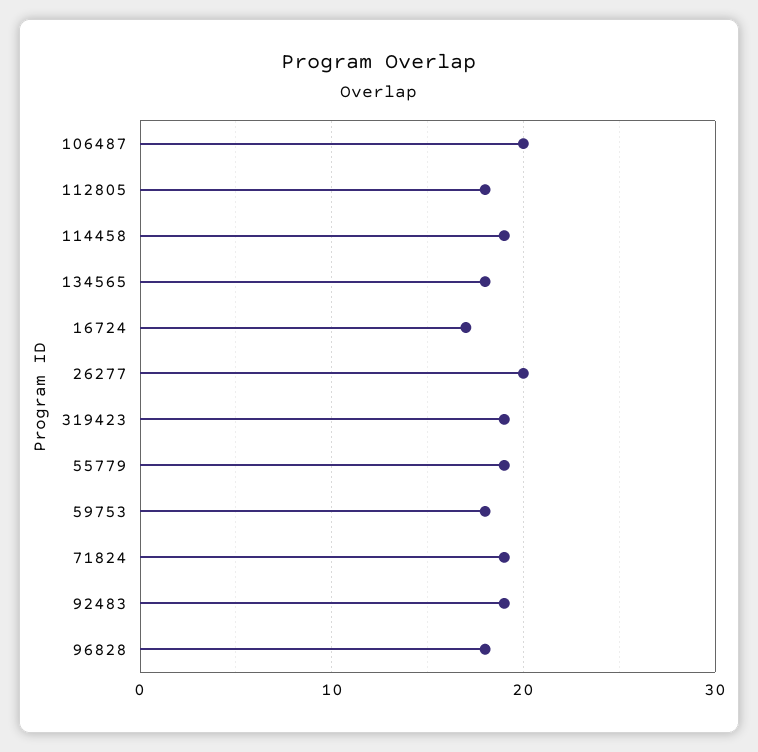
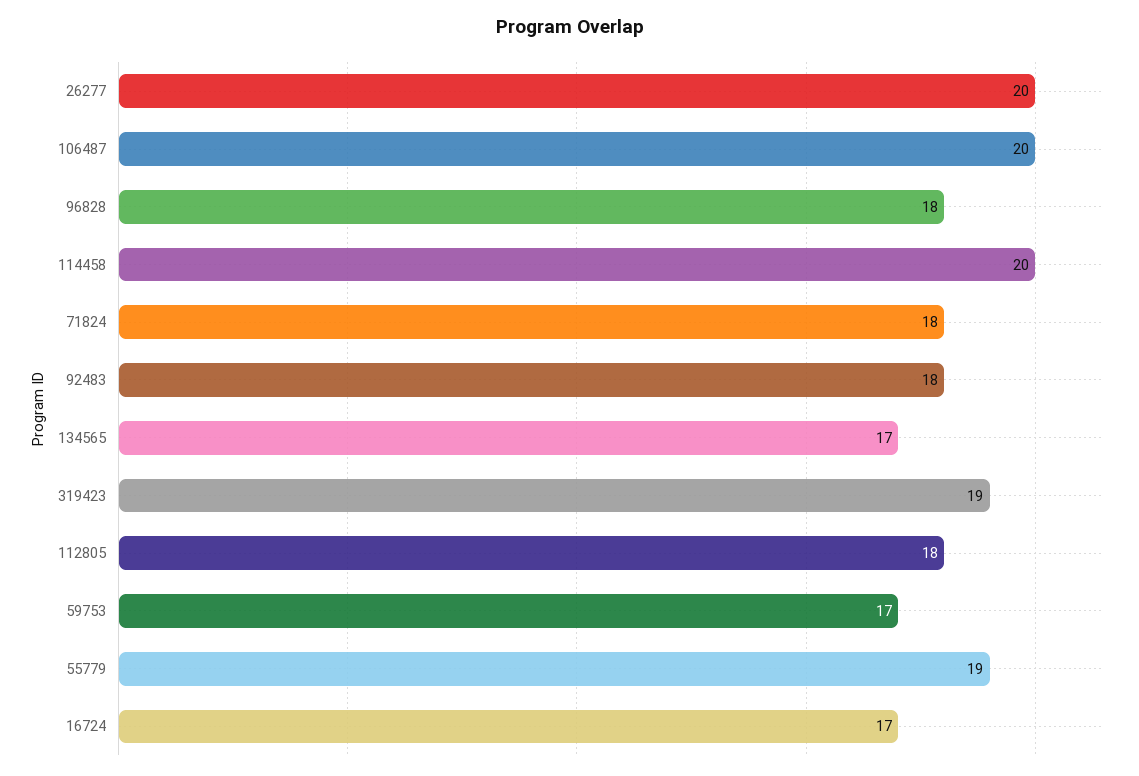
114458: 19 -> 20
134565: 18 -> 17
59753: 18 -> 17
71824: 19 -> 18
92483: 19 -> 18

